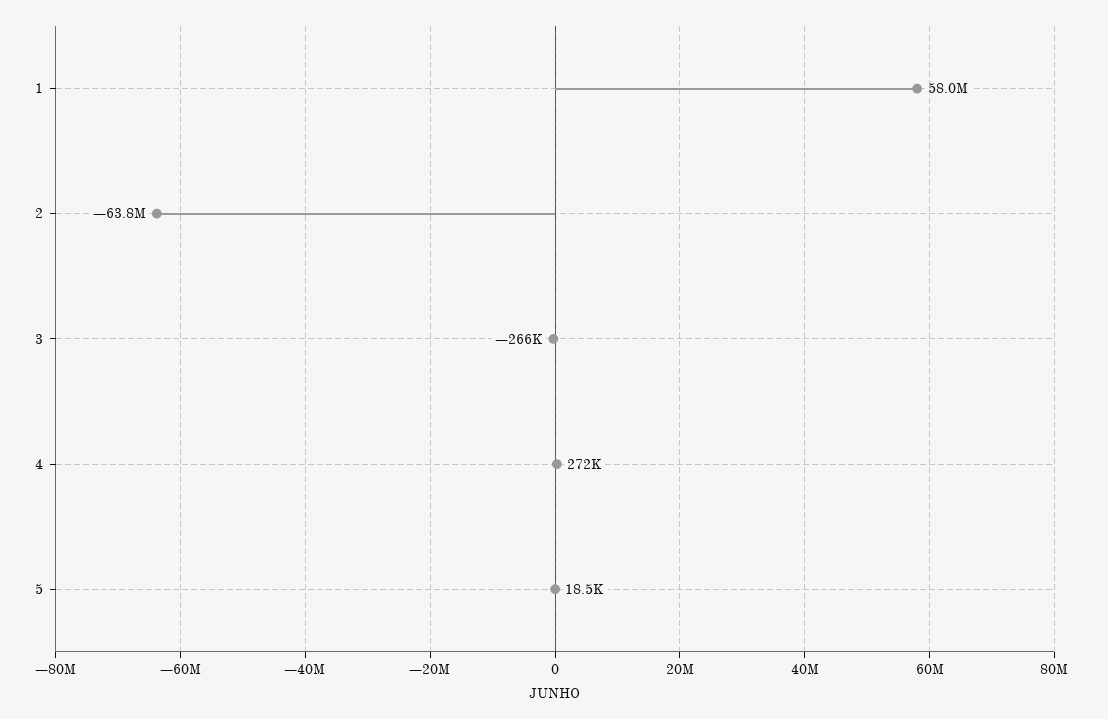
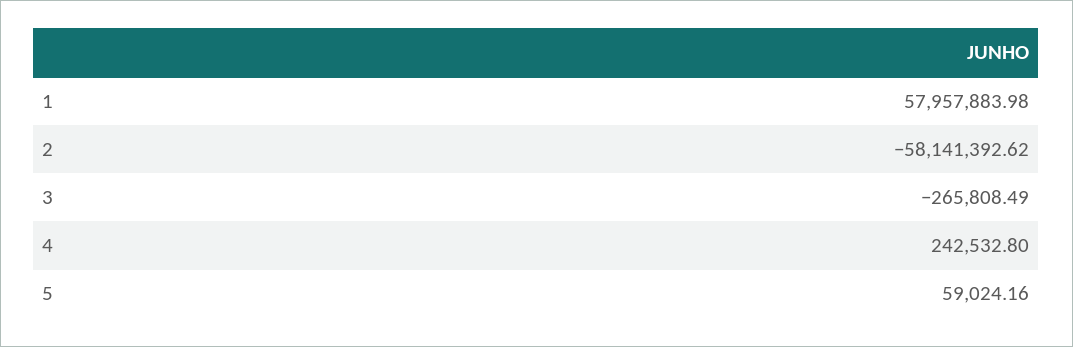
2: -63800000 -> -58141392.62
4: 272000 -> 242532.8
5: 18500 -> 59024.16

